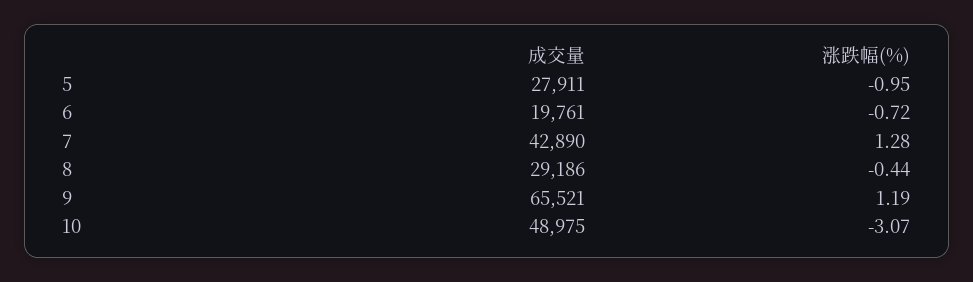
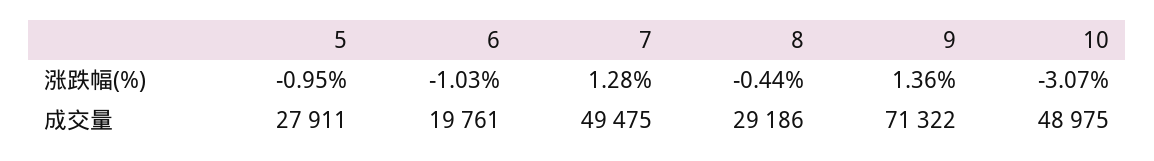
涨跌幅(%), 6: -0.72 -> -1.03
成交量, 7: 42890 -> 49475
成交量, 9: 65521 -> 71322
涨跌幅(%), 9: 1.19 -> 1.36

